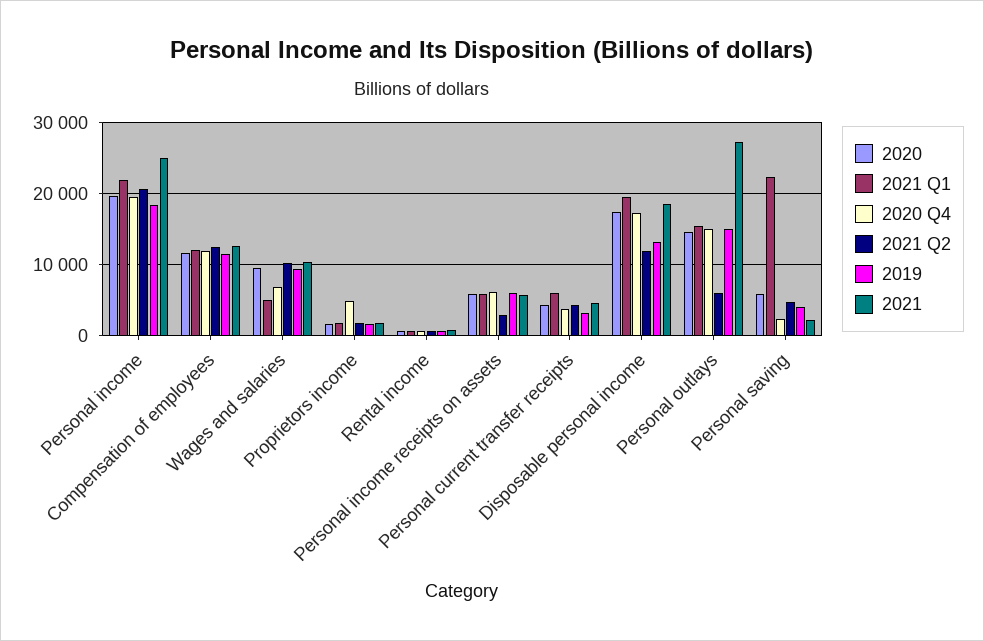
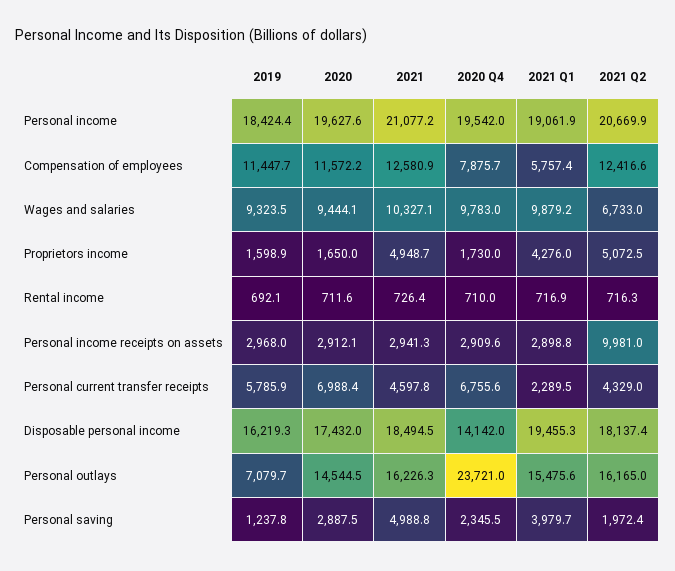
2021 Q1, Personal income: 22000 -> 19061.9
2021, Personal income: 25000 -> 21077.2
2021 Q1, Compensation of employees: 12000 -> 5757.4
2020 Q4, Compensation of employees: 12000 -> 7875.7
2021 Q1, Wages and salaries: 5000 -> 9879.2
2020 Q4, Wages and salaries: 7000 -> 9783
2021 Q2, Wages and salaries: 10000 -> 6733
2021 Q1, Proprietors income: 2000 -> 4276
2020 Q4, Proprietors income: 5000 -> 1730
2021 Q2, Proprietors income: 2000 -> 5072.5
2021, Proprietors income: 2000 -> 4948.7
2020, Personal income receipts on assets: 6000 -> 2912.1
2021 Q1, Personal income receipts on assets: 6000 -> 2898.8
2020 Q4, Personal income receipts on assets: 6000 -> 2909.6
2021 Q2, Personal income receipts on assets: 3000 -> 9981
2019, Personal income receipts on assets: 6000 -> 2968
2021, Personal income receipts on assets: 6000 -> 2941.3
2020, Personal current transfer receipts: 4000 -> 6988.4
2021 Q1, Personal current transfer receipts: 6000 -> 2289.5
2020 Q4, Personal current transfer receipts: 4000 -> 6755.6
2019, Personal current transfer receipts: 3000 -> 5785.9
2020 Q4, Disposable personal income: 17000 -> 14142
2021 Q2, Disposable personal income: 12000 -> 18137.4
2019, Disposable personal income: 13000 -> 16219.3
2020 Q4, Personal outlays: 15000 -> 23721
2021 Q2, Personal outlays: 6000 -> 16165
2019, Personal outlays: 15000 -> 7079.7
2021, Personal outlays: 27000 -> 16226.3
2020, Personal saving: 6000 -> 2887.5
2021 Q1, Personal saving: 22000 -> 3979.7
2021 Q2, Personal saving: 5000 -> 1972.4
2019, Personal saving: 4000 -> 1237.8
2021, Personal saving: 2000 -> 4988.8

